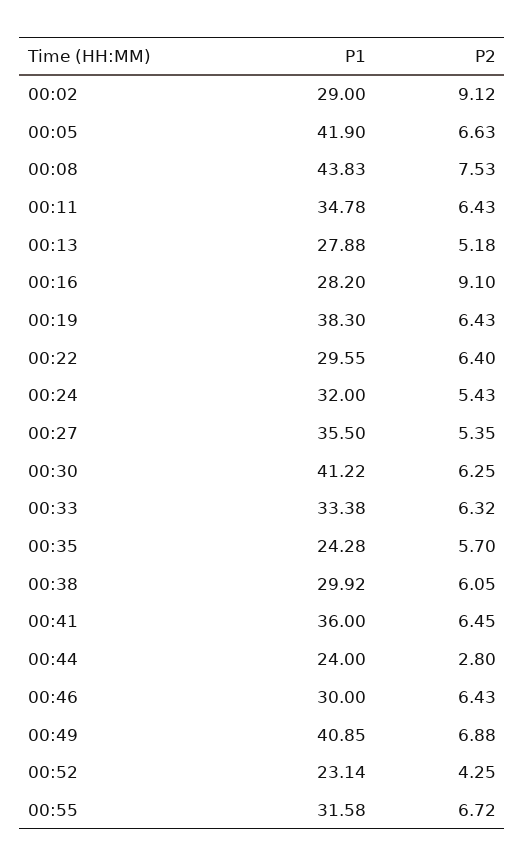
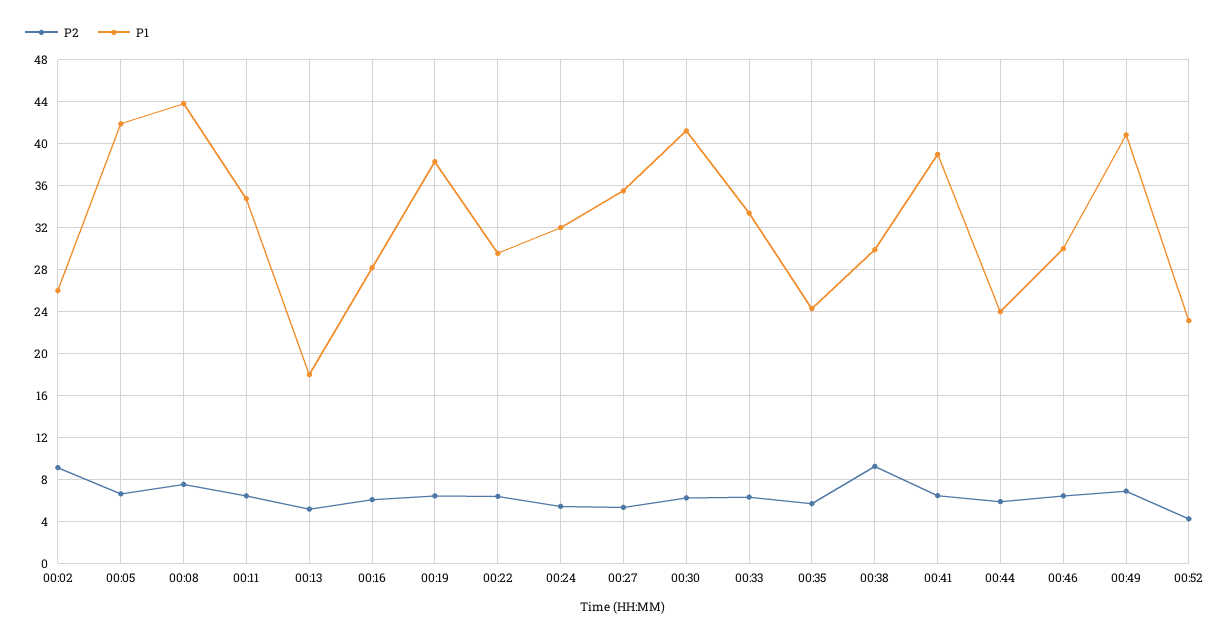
P1, 00:02: 29 -> 26
P1, 00:13: 27.88 -> 18
P2, 00:16: 9.1 -> 6
P2, 00:38: 6.05 -> 9
P1, 00:41: 36 -> 39
P2, 00:44: 2.8 -> 6
P1, 00:55: 31.58 -> none
P2, 00:55: 6.72 -> none

